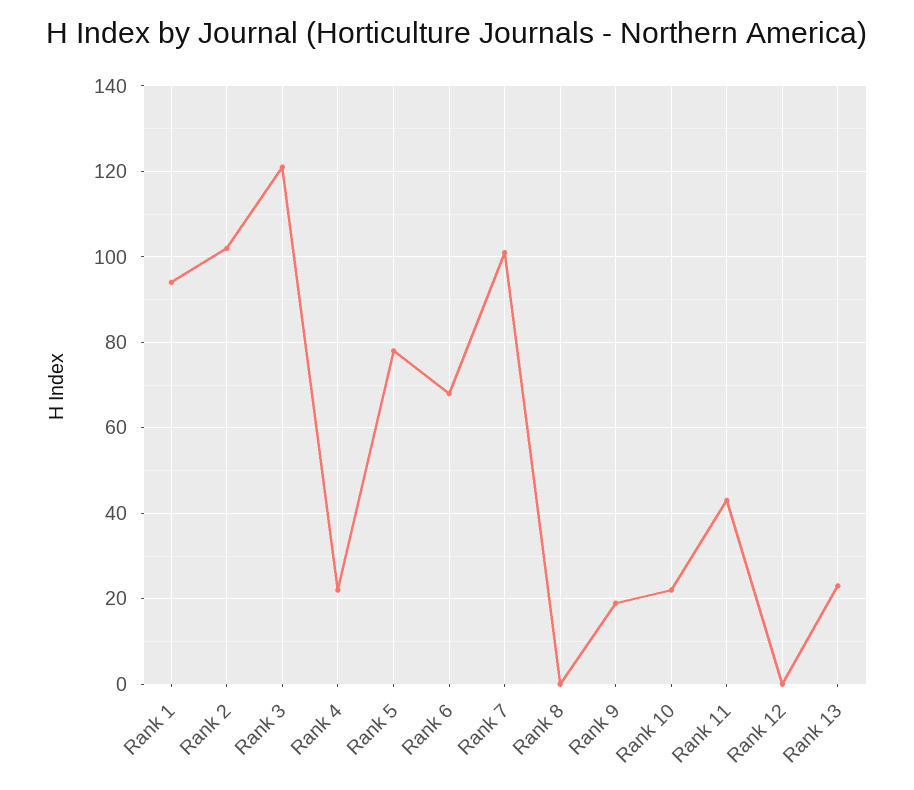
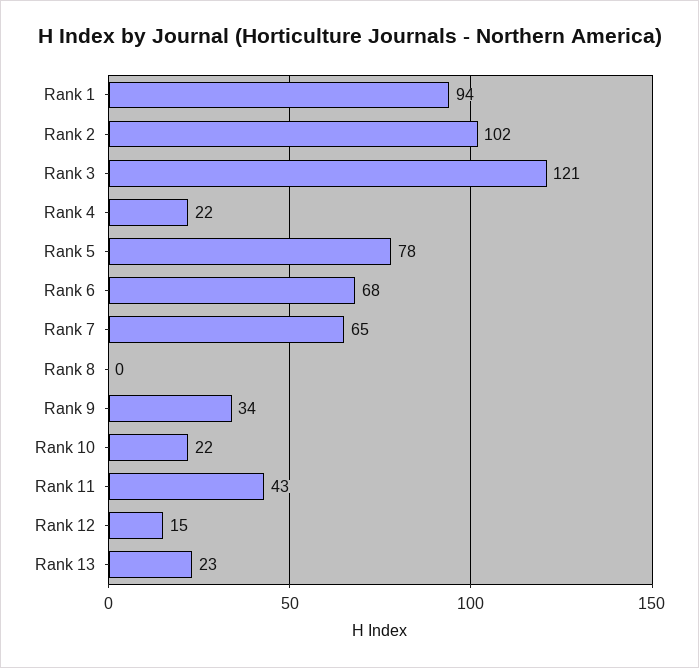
Rank 7: 100 -> 65
Rank 9: 20 -> 34
Rank 12: 0 -> 15

